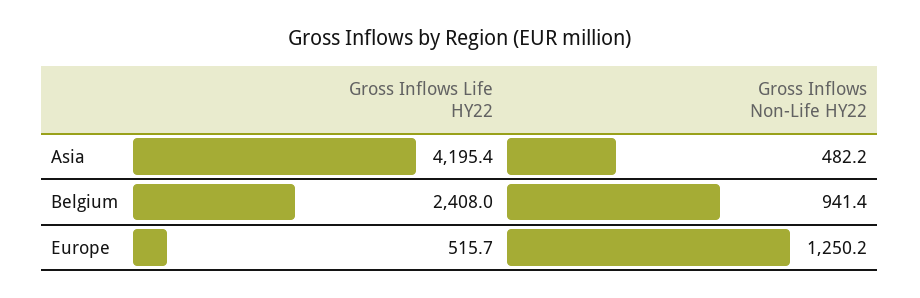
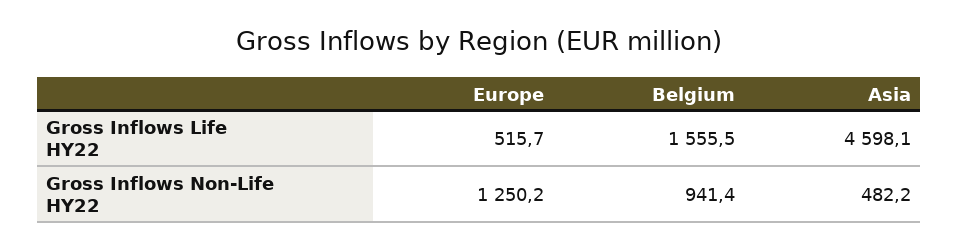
Gross Inflows Life HY22, Asia: 4195.4 -> 4598.1
Gross Inflows Life HY22, Belgium: 2408 -> 1555.5

